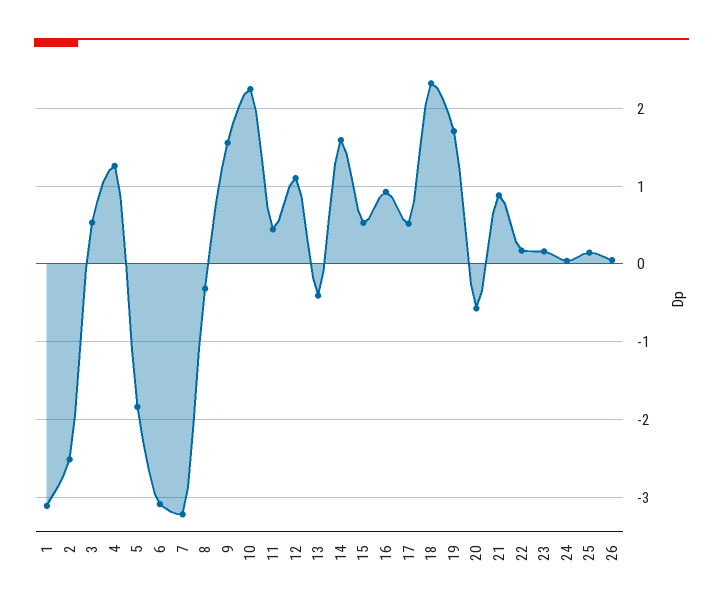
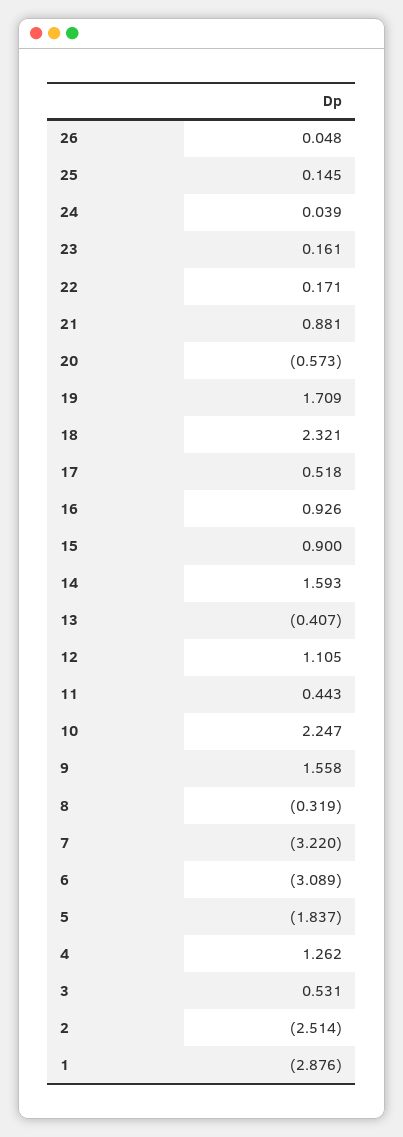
1: -3.1 -> -2.876
15: 0.5 -> 0.9

